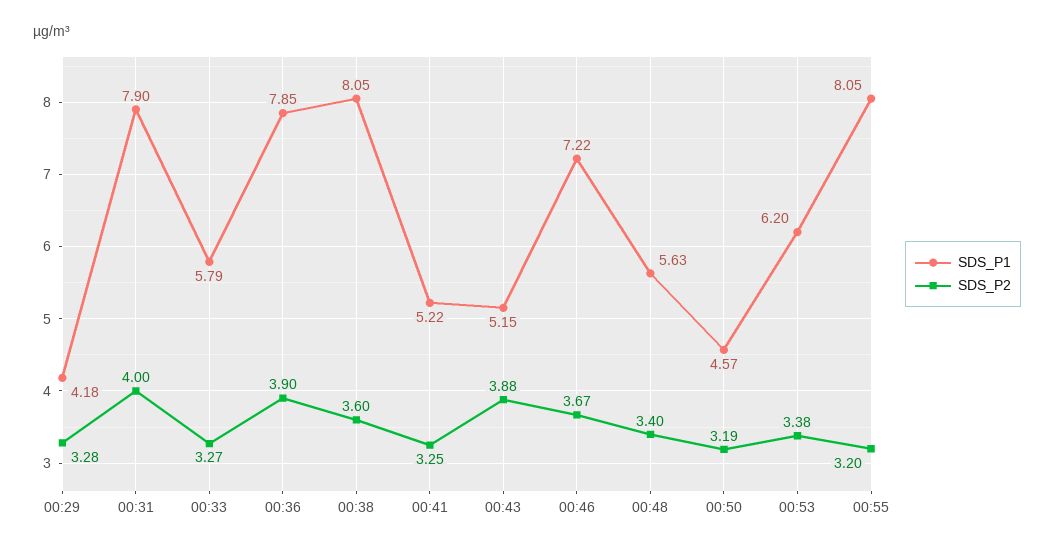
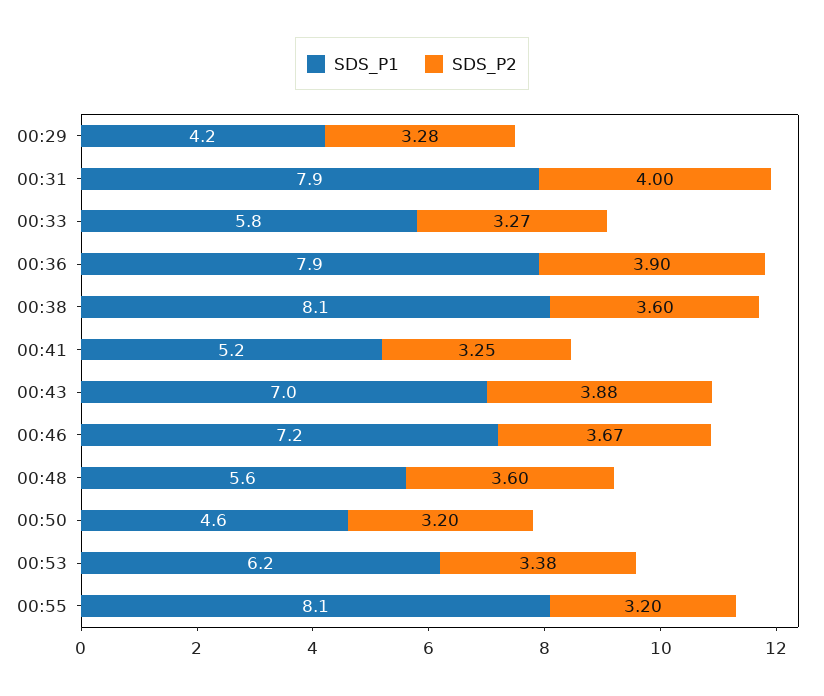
SDS_P1, 00:43: 5.15 -> 7
SDS_P2, 00:48: 3.4 -> 3.6
SDS_P2, 00:50: 3.19 -> 3.2

